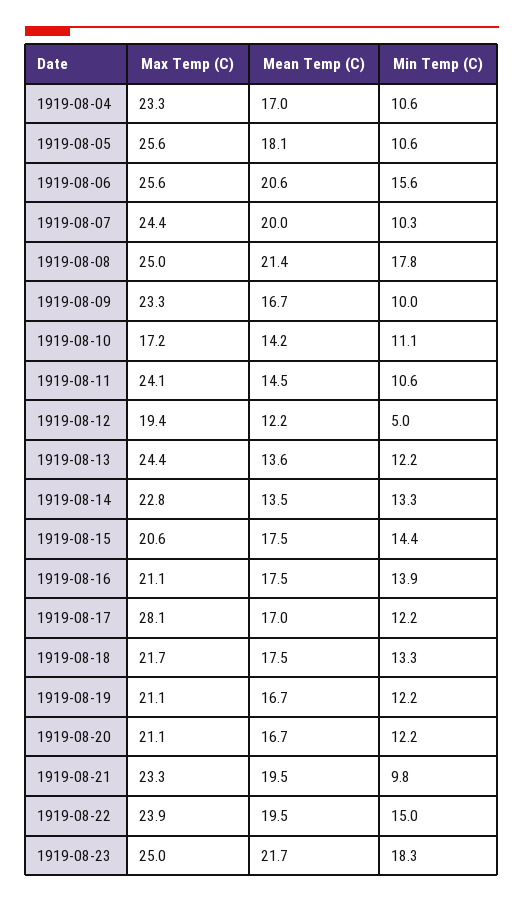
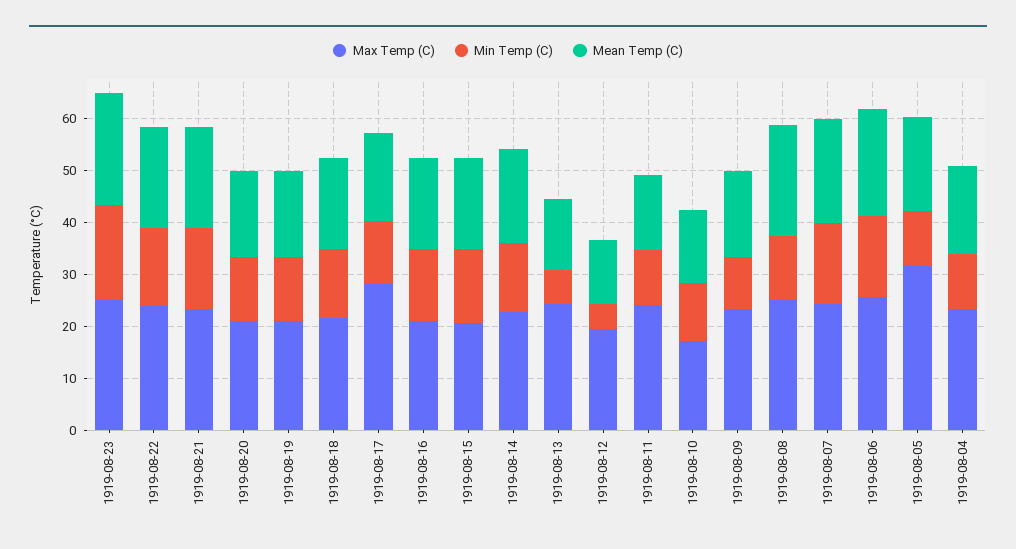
Max Temp (C), 1919-08-05: 25.6 -> 32
Min Temp (C), 1919-08-07: 10.3 -> 16
Min Temp (C), 1919-08-08: 17.8 -> 12
Min Temp (C), 1919-08-13: 12.2 -> 6
Mean Temp (C), 1919-08-14: 13.5 -> 18
Min Temp (C), 1919-08-21: 9.8 -> 16

